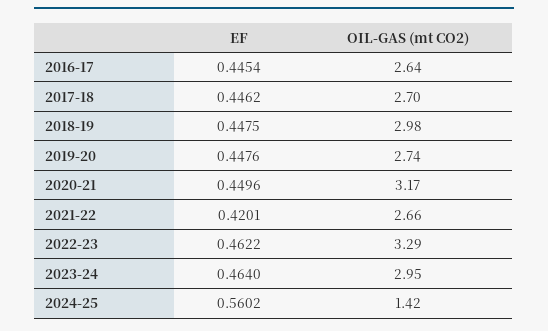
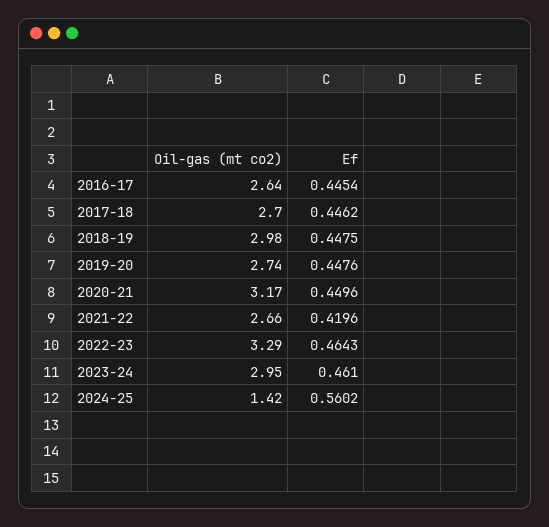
EF, 2021-22: 0.4201 -> 0.4196
EF, 2022-23: 0.4622 -> 0.4643
EF, 2023-24: 0.464 -> 0.461

